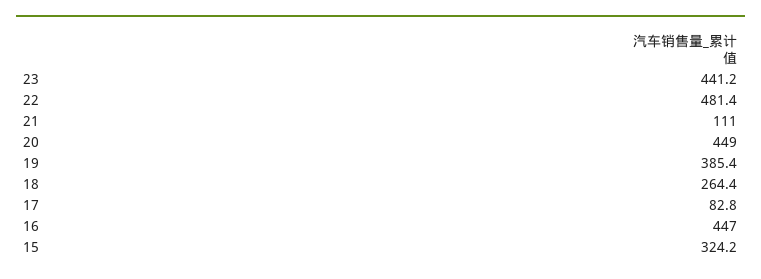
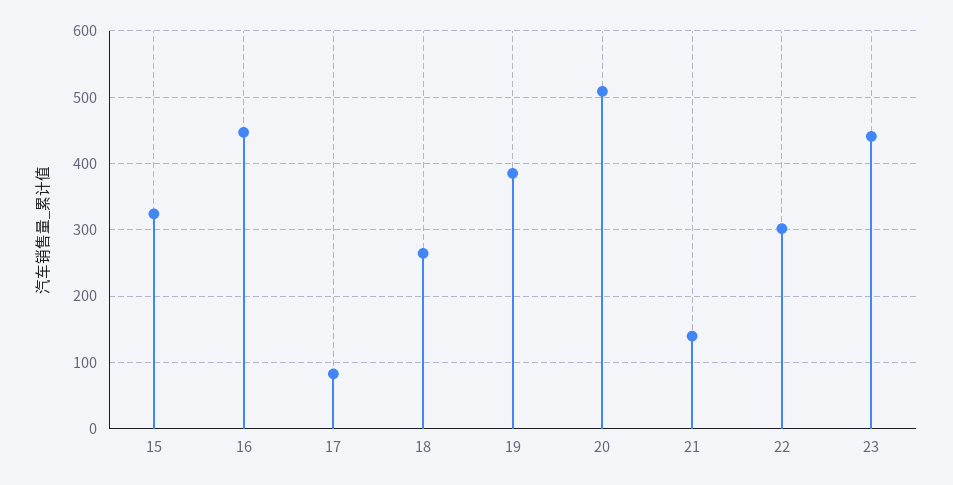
22: 481.4 -> 300
21: 111 -> 140
20: 449 -> 510

